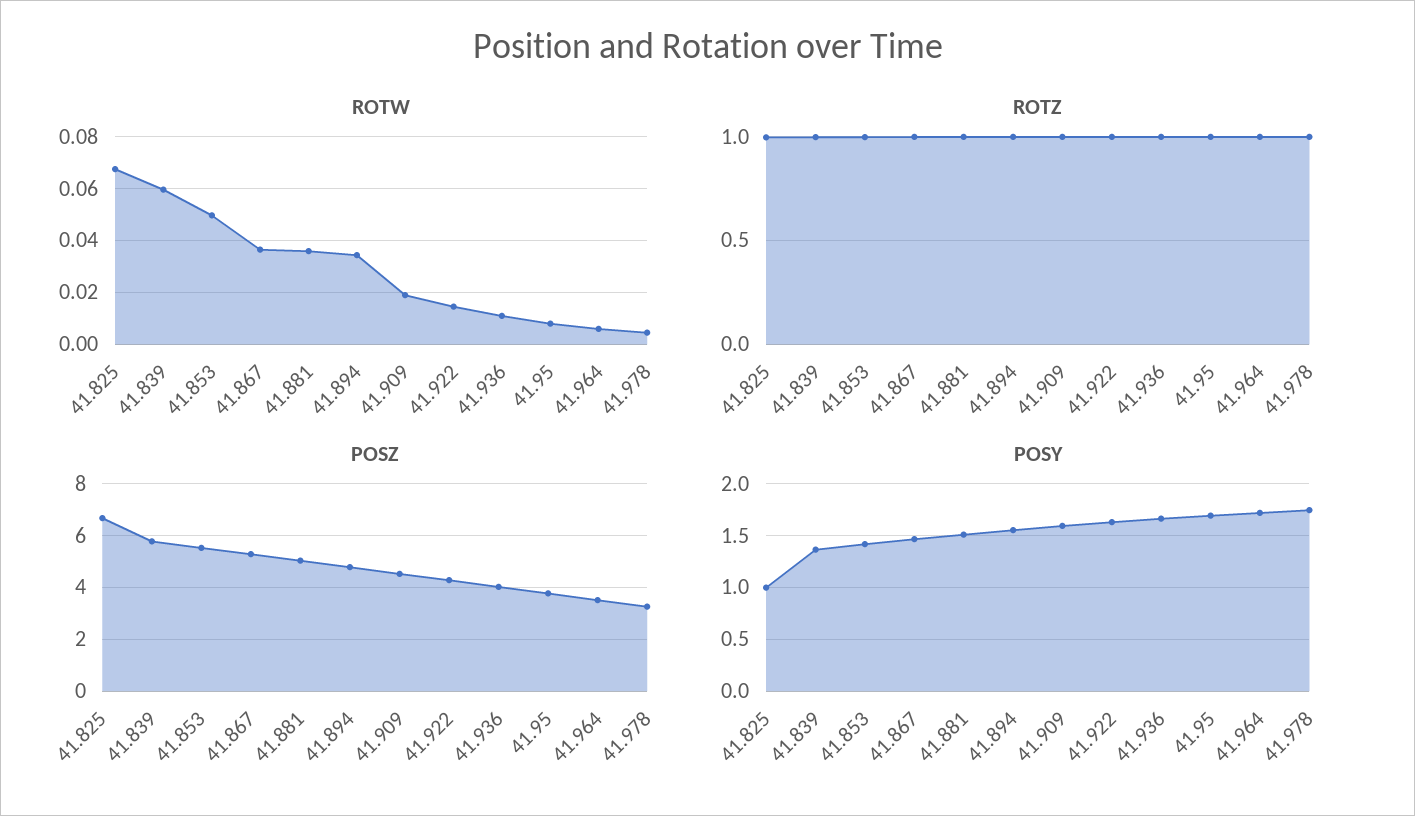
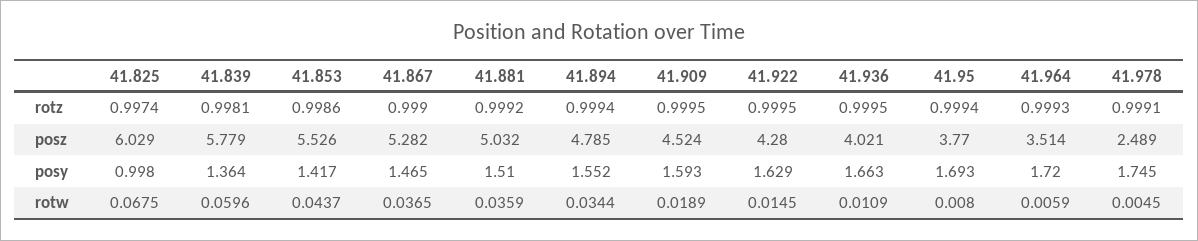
ROTW, 41.853: 0.05 -> 0.0437
POSZ, 41.825: 6.75 -> 6.029
POSZ, 41.978: 3.25 -> 2.489

